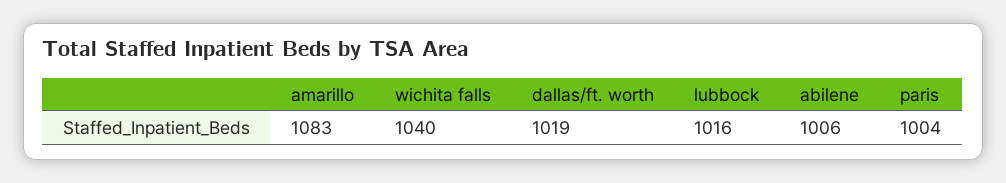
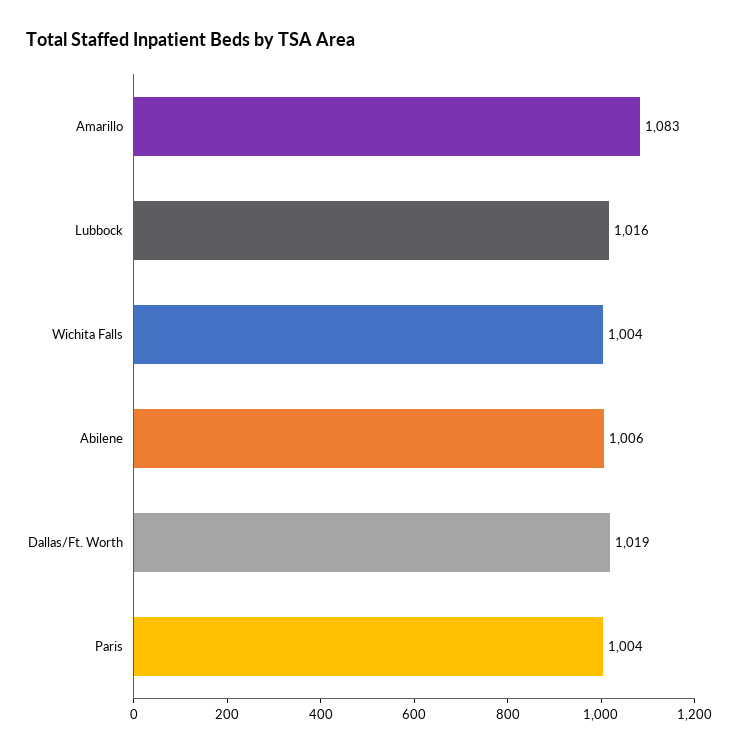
wichita falls: 1040 -> 1004

